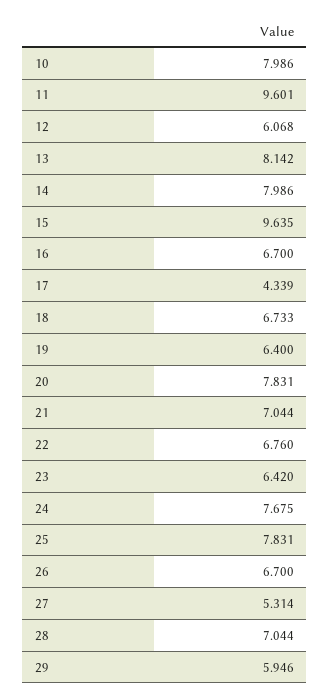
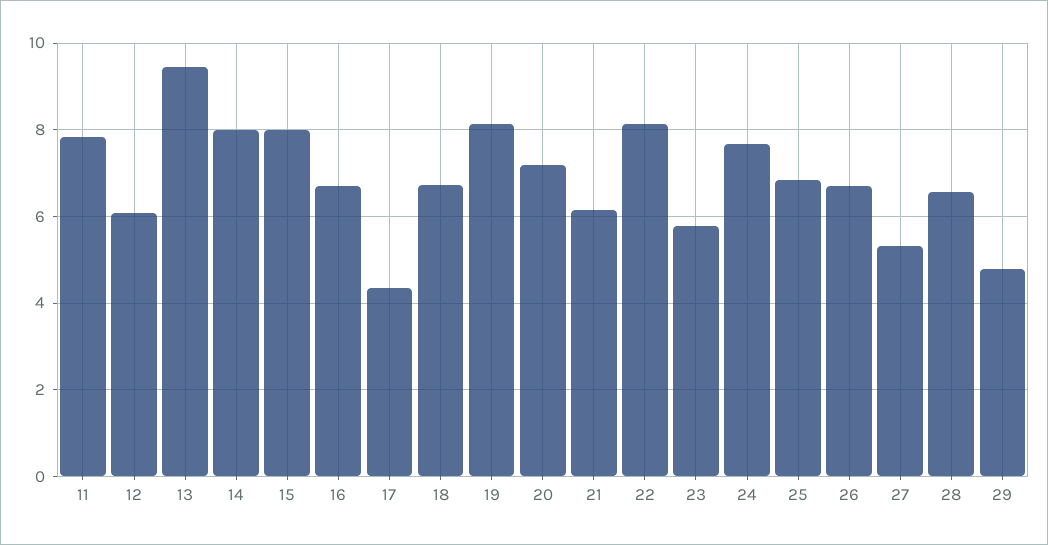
10: 7.986 -> none
11: 9.601 -> 7.8
13: 8.142 -> 9.4
15: 9.635 -> 8
19: 6.4 -> 8.2
20: 7.831 -> 7.2
21: 7.044 -> 6.2
22: 6.76 -> 8.2
23: 6.42 -> 5.8
25: 7.831 -> 6.8
28: 7.044 -> 6.6
29: 5.946 -> 4.8

